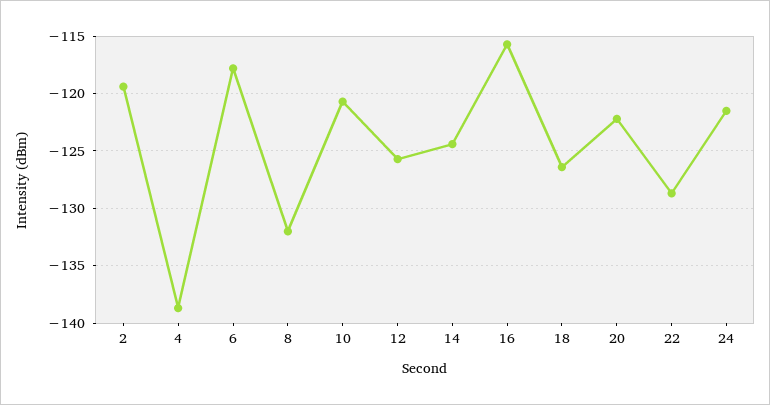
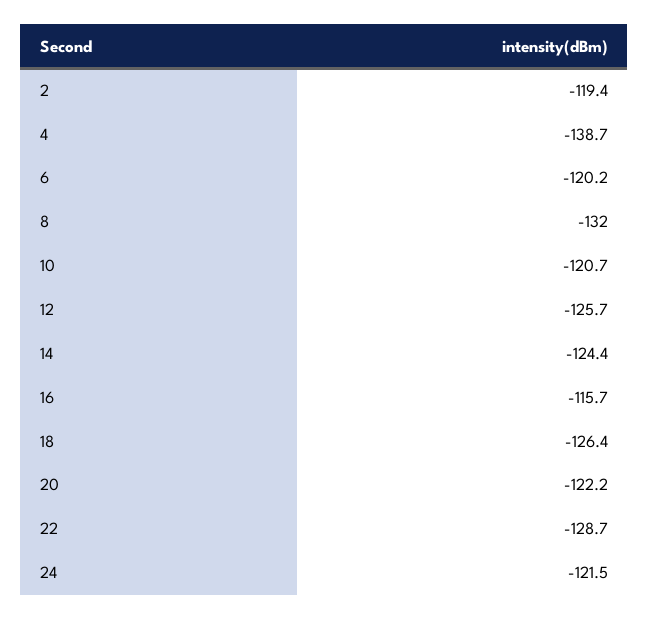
6: -118 -> -120.2

